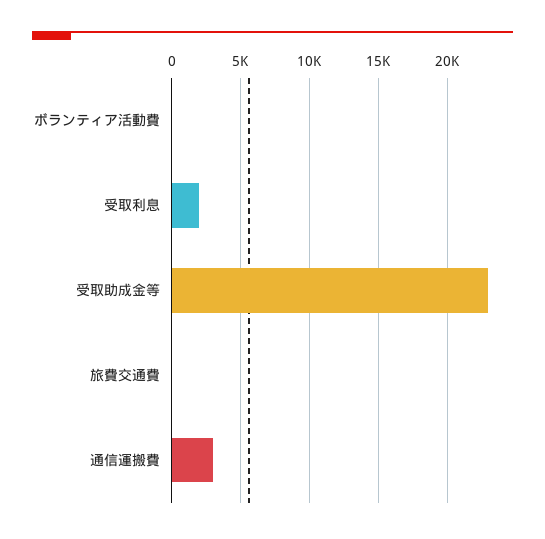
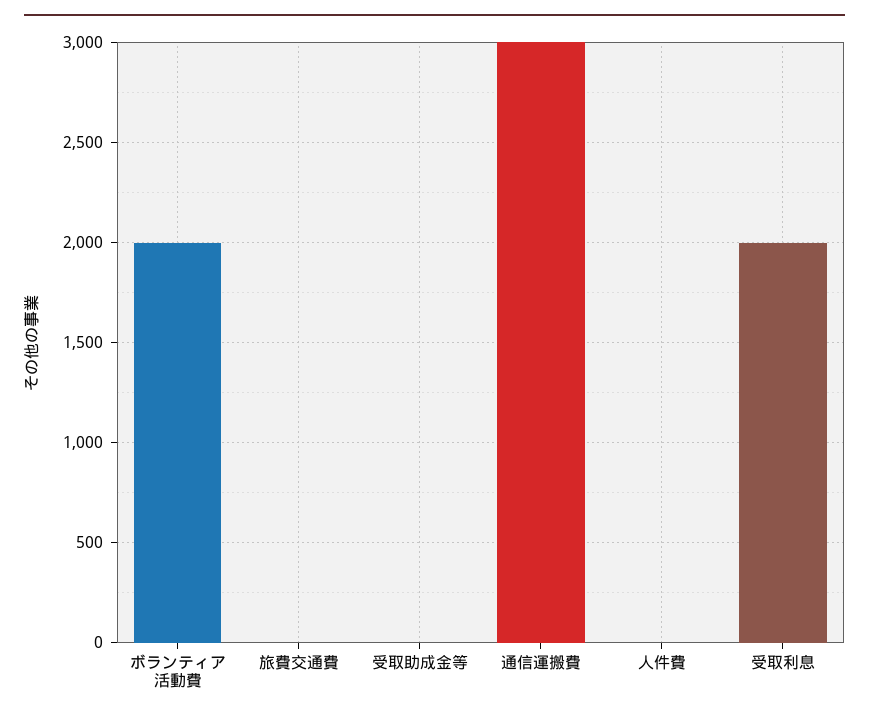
ボランティア活動費: 0 -> 2000
受取助成金等: 23000 -> 0
人件費: none -> 0

